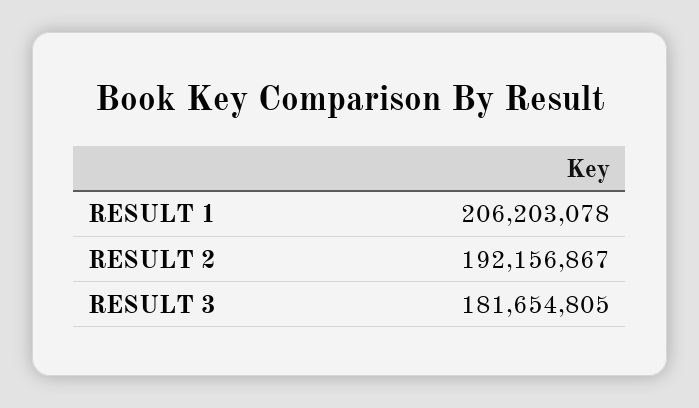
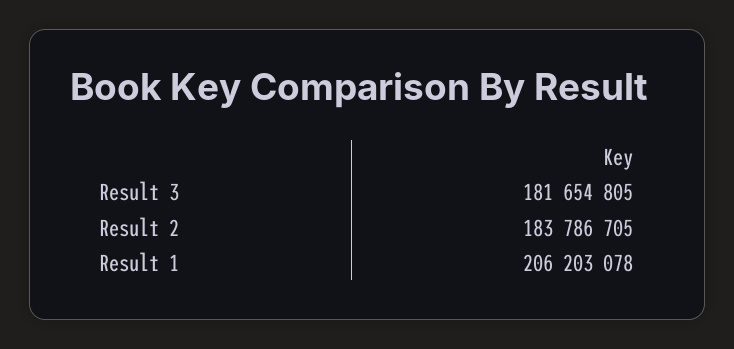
RESULT 2: 192156867 -> 183786705

